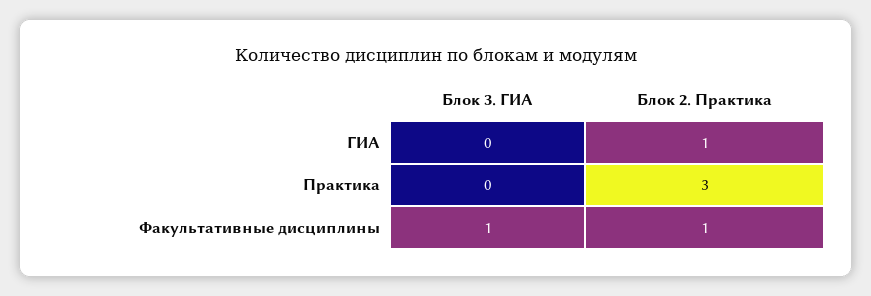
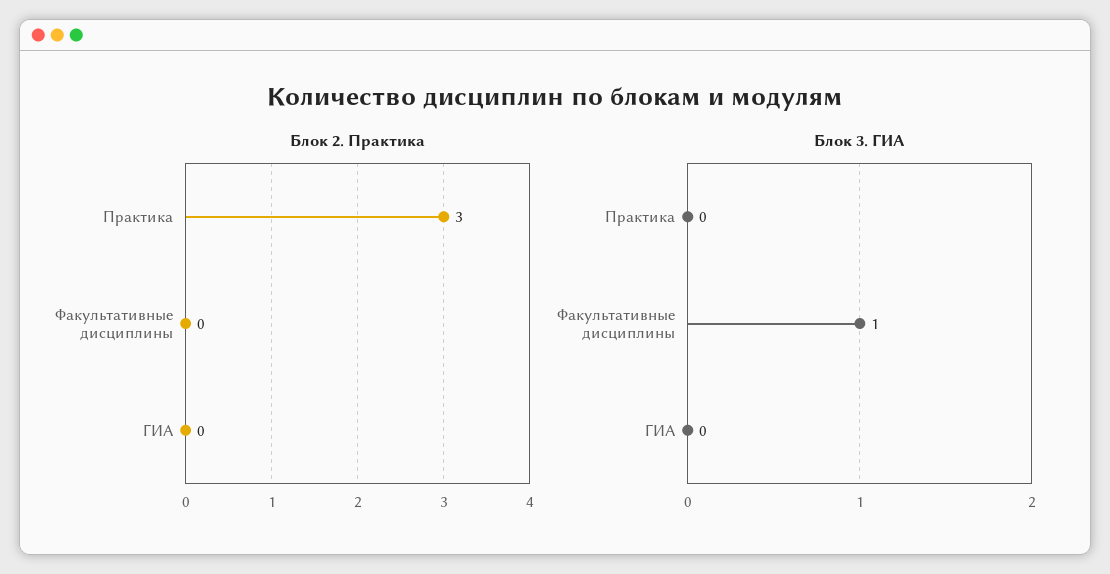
Блок 2. Практика, ГИА: 1 -> 0
Блок 2. Практика, Факультативные дисциплины: 1 -> 0

